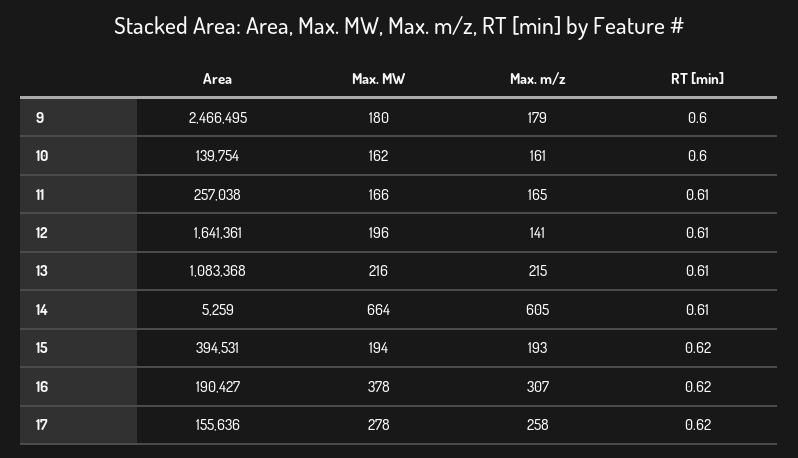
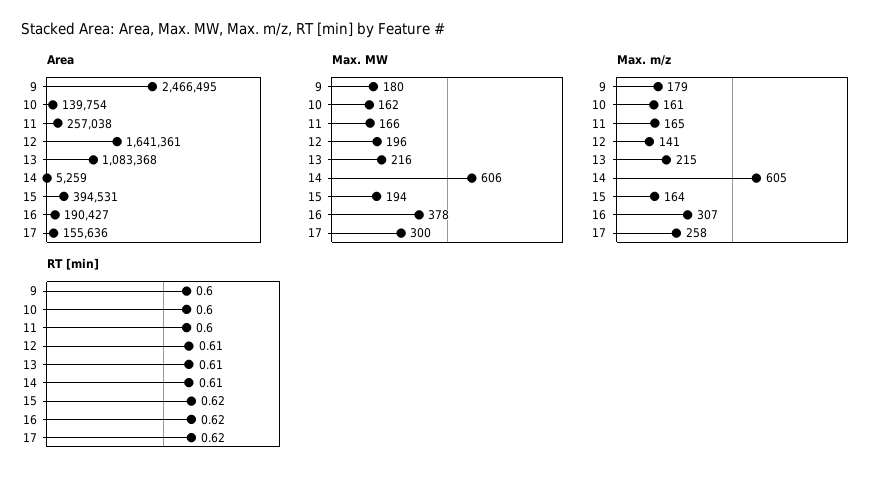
RT [min], 11: 0.61 -> 0.6
Max. MW, 14: 664 -> 606
Max. m/z, 15: 193 -> 164
Max. MW, 17: 278 -> 300

